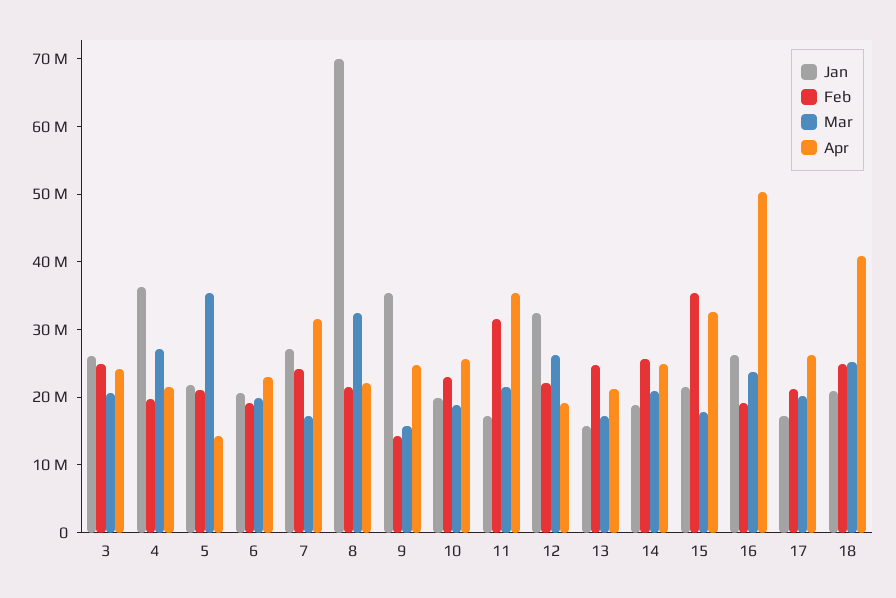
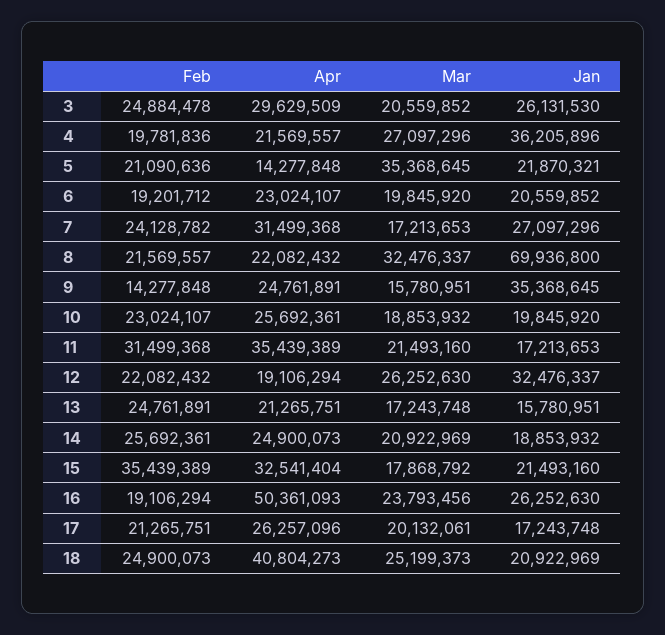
Apr, 3: 24000000 -> 29629509

